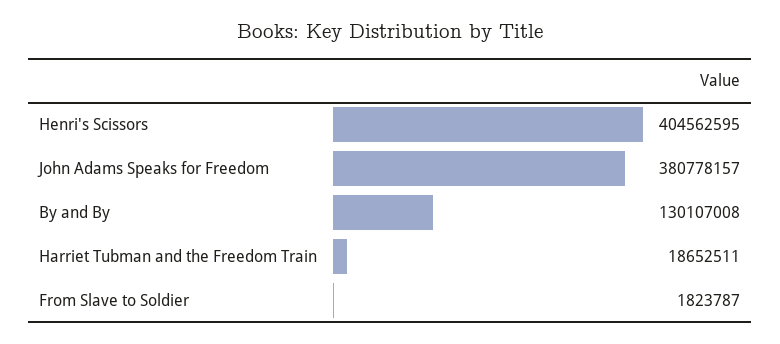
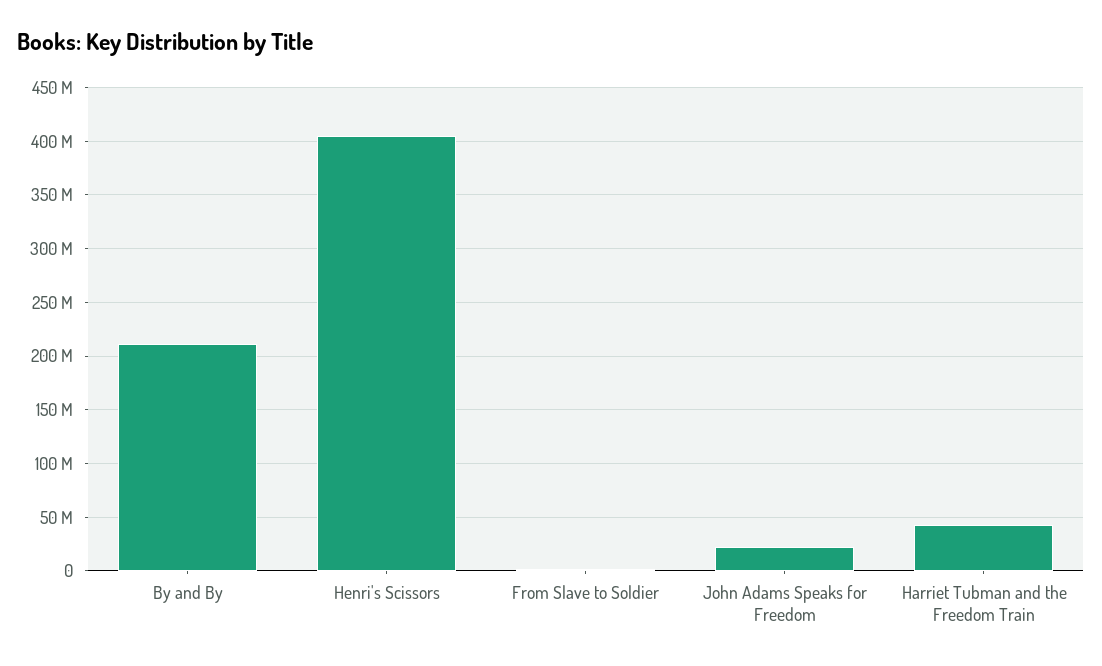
John Adams Speaks for Freedom: 380778157 -> 20000000
By and By: 130107008 -> 210000000
Harriet Tubman and the Freedom Train: 18652511 -> 40000000

